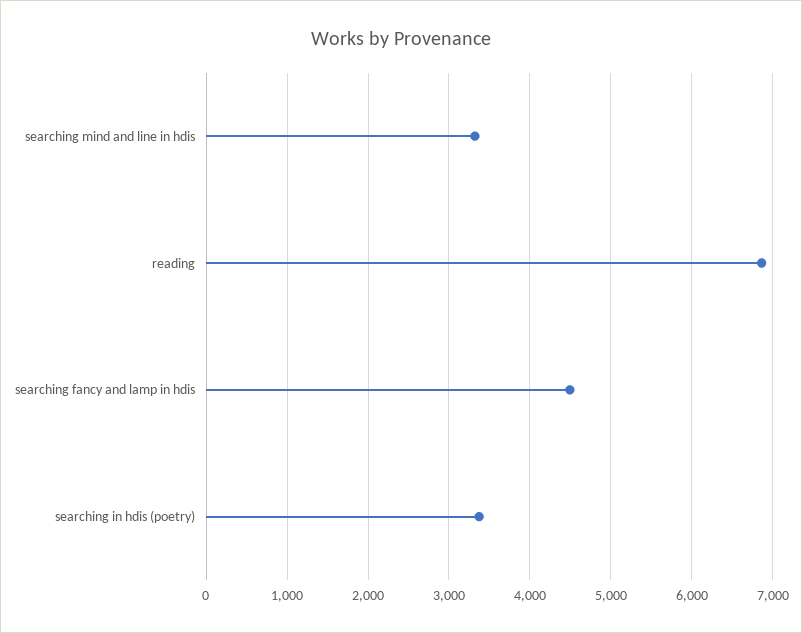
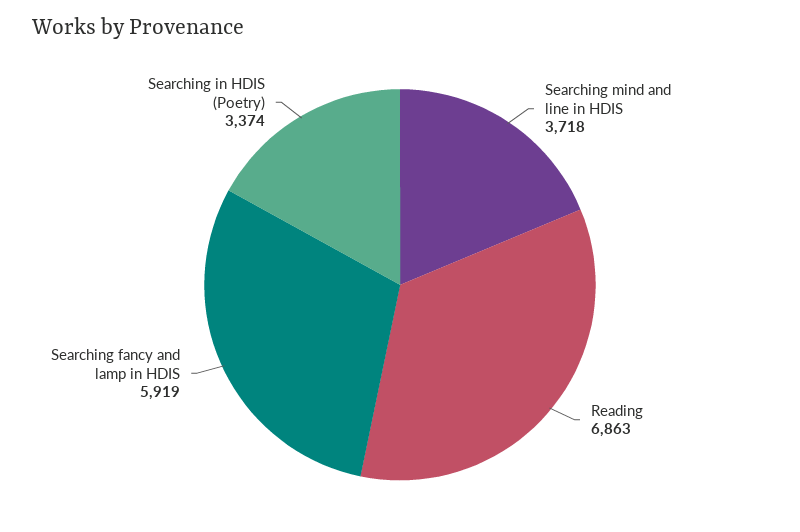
searching mind and line in hdis: 3300 -> 3718
searching fancy and lamp in hdis: 4500 -> 5919

